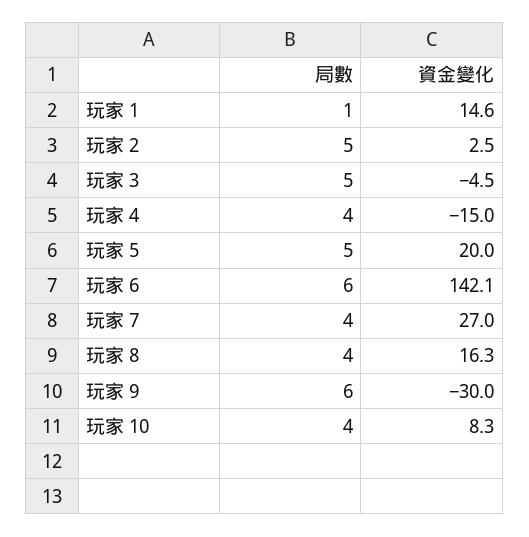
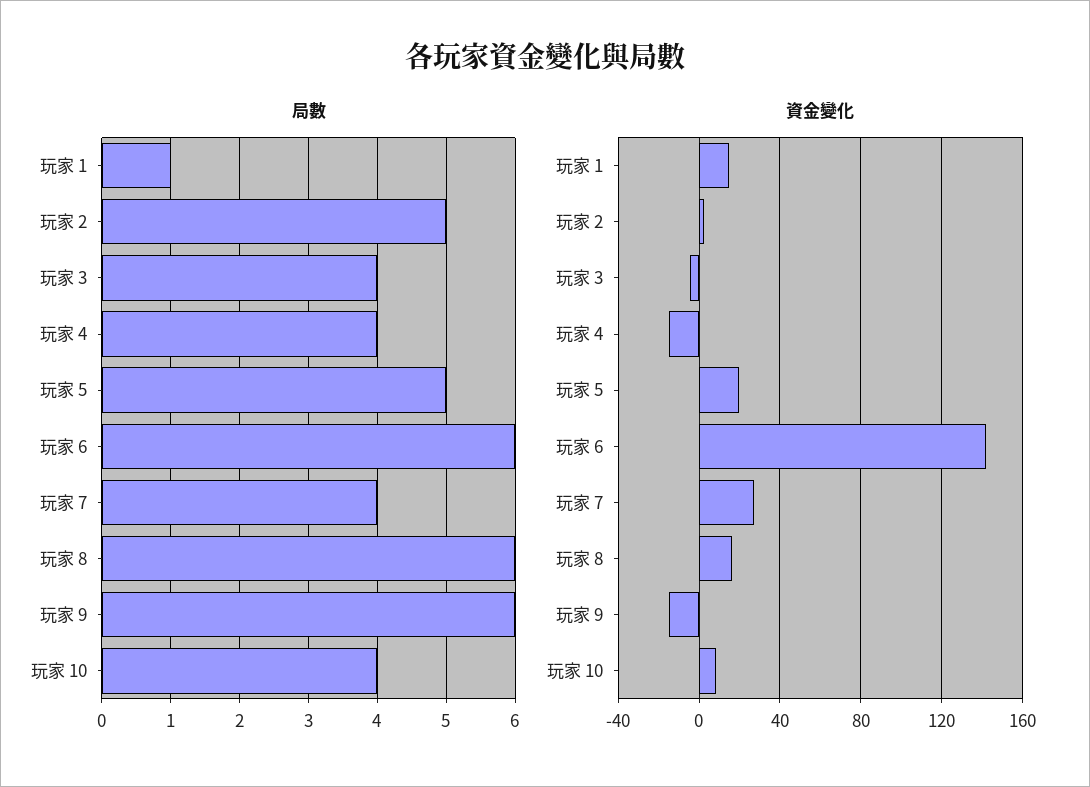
局數, 玩家 3: 5 -> 4
局數, 玩家 8: 4 -> 6
資金變化, 玩家 9: -30 -> -15

